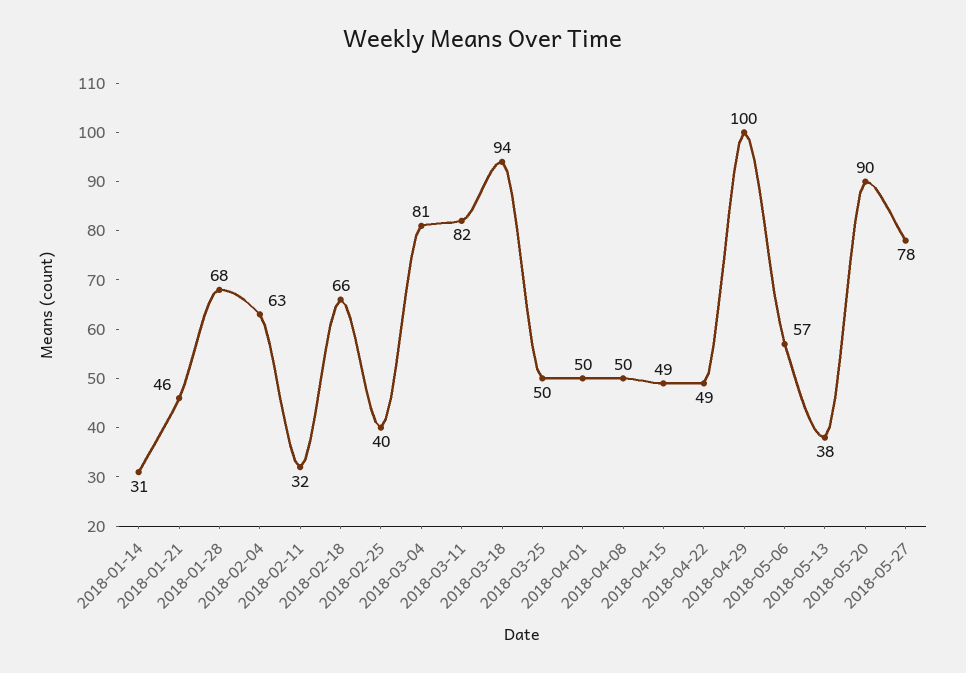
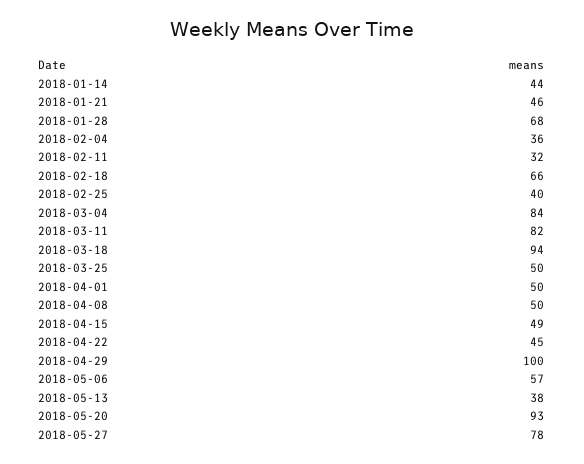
2018-01-14: 31 -> 44
2018-02-04: 63 -> 36
2018-03-04: 81 -> 84
2018-04-22: 49 -> 45
2018-05-20: 90 -> 93

